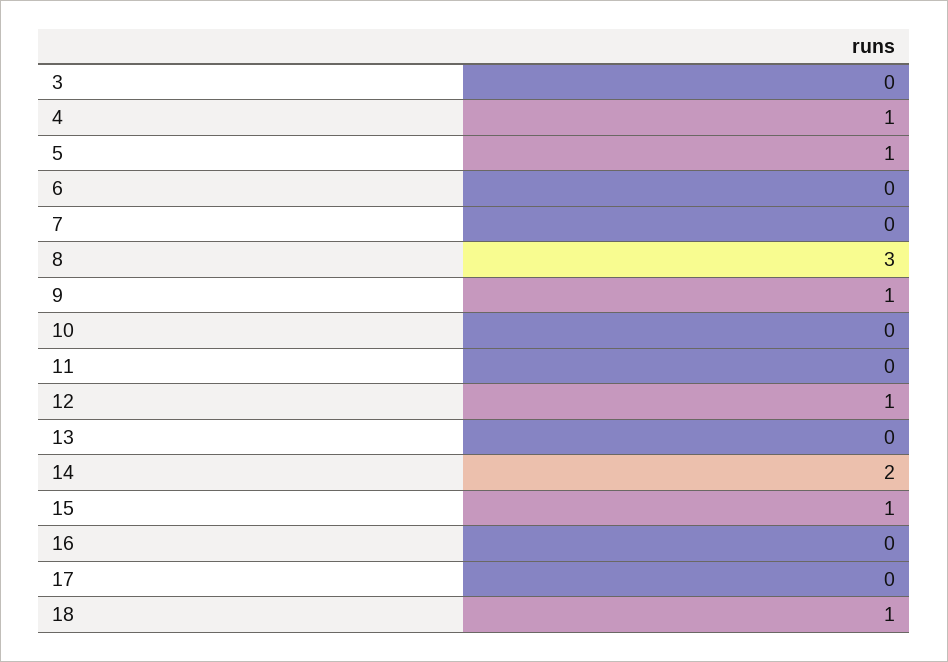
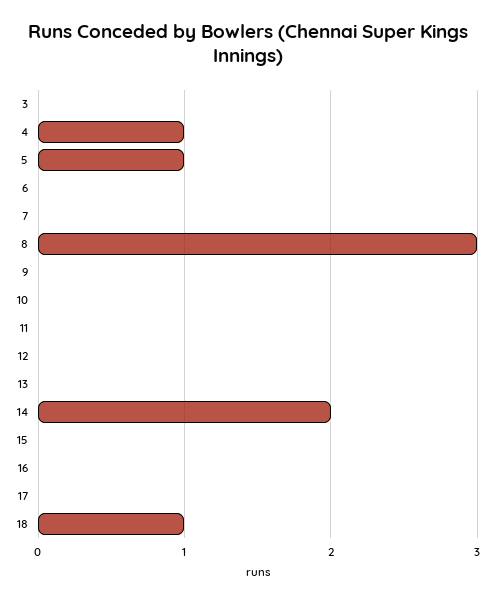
9: 1 -> 0
12: 1 -> 0
15: 1 -> 0

